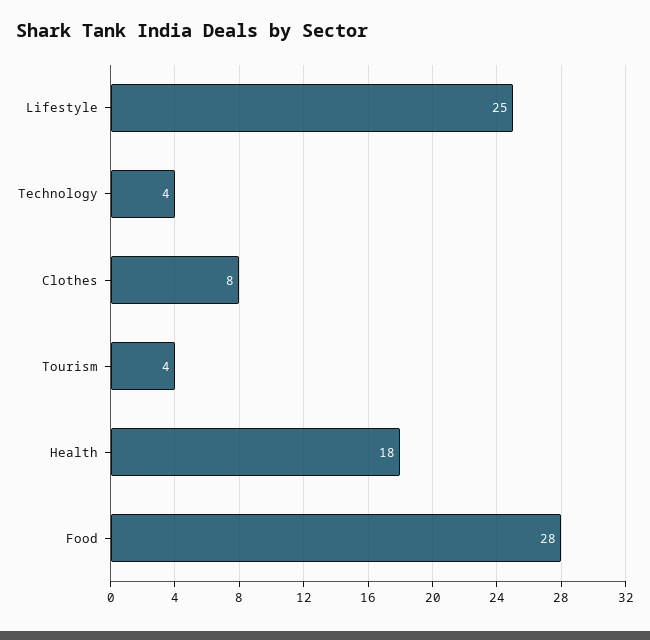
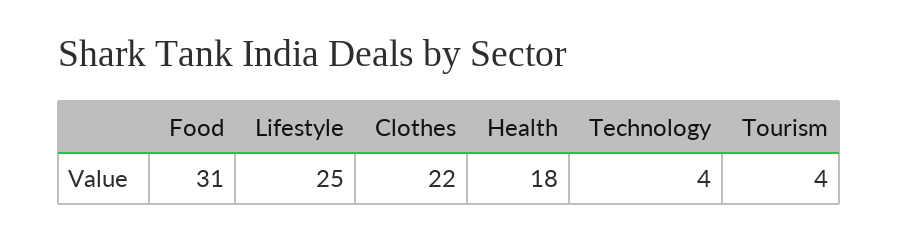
Clothes: 8 -> 22
Food: 28 -> 31

